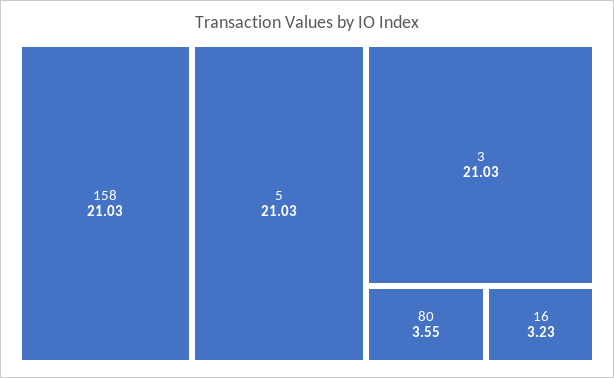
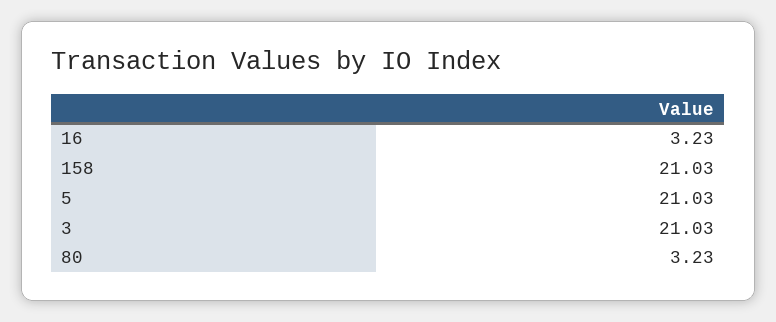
80: 3.55 -> 3.23

